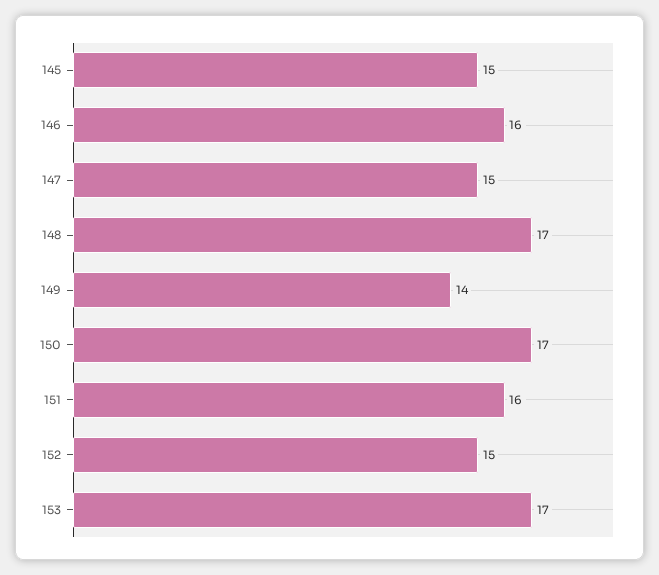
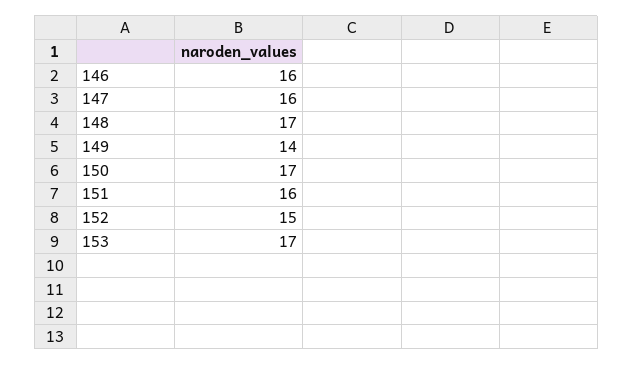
145: 15 -> none
147: 15 -> 16

